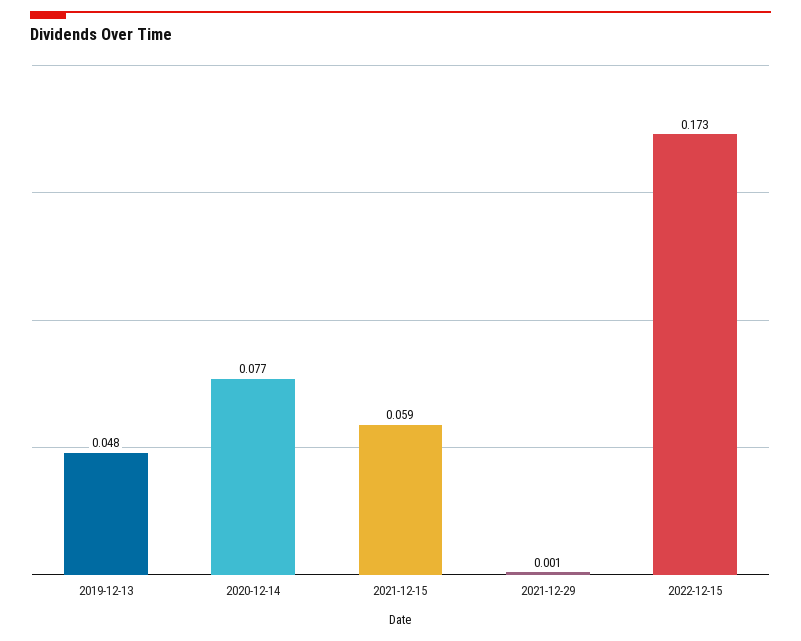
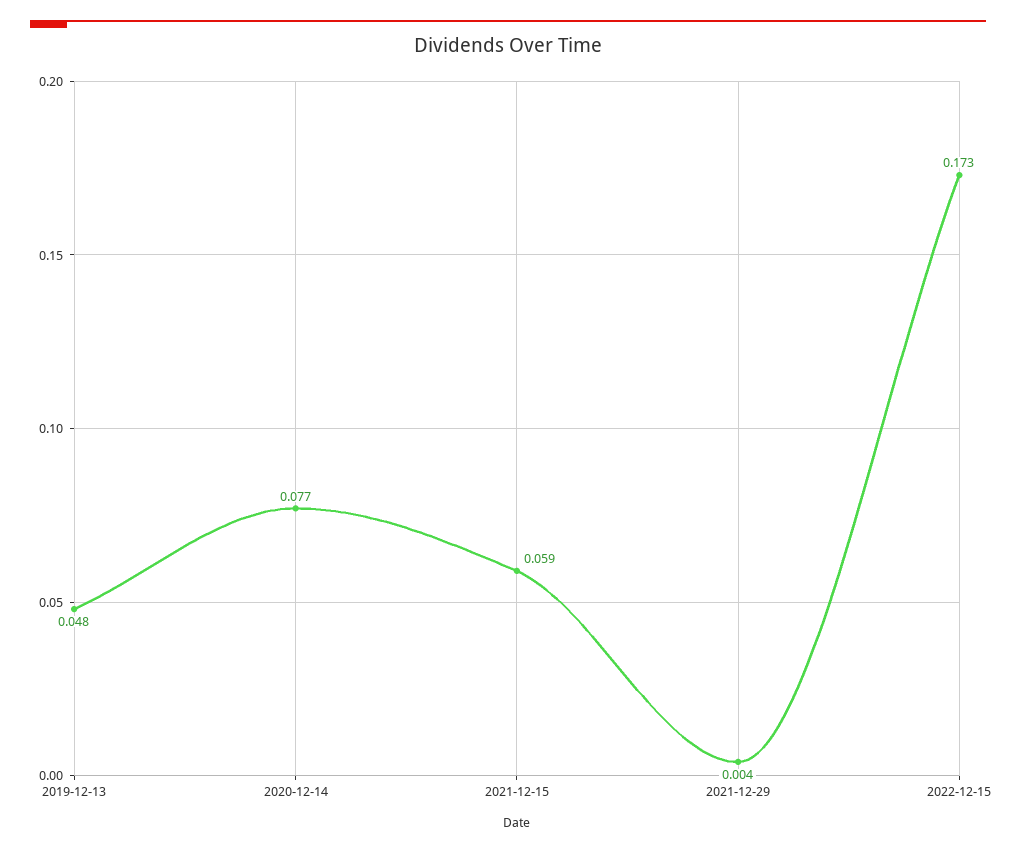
2021-12-29: 0.001 -> 0.004

